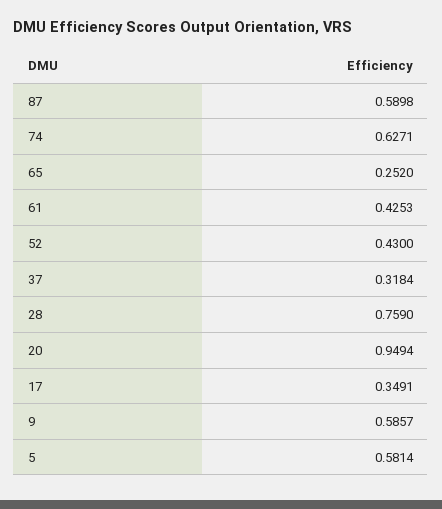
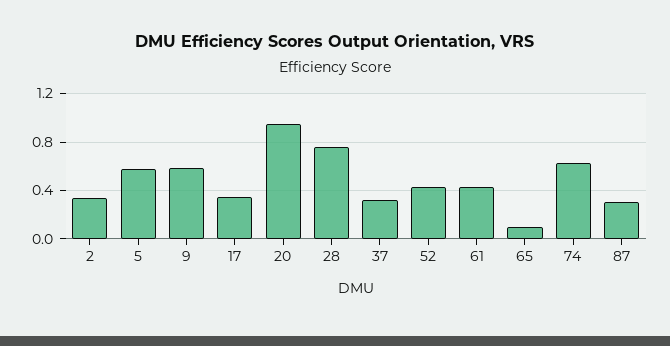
87: 0.5898 -> 0.3
65: 0.252 -> 0.1
2: none -> 0.35

